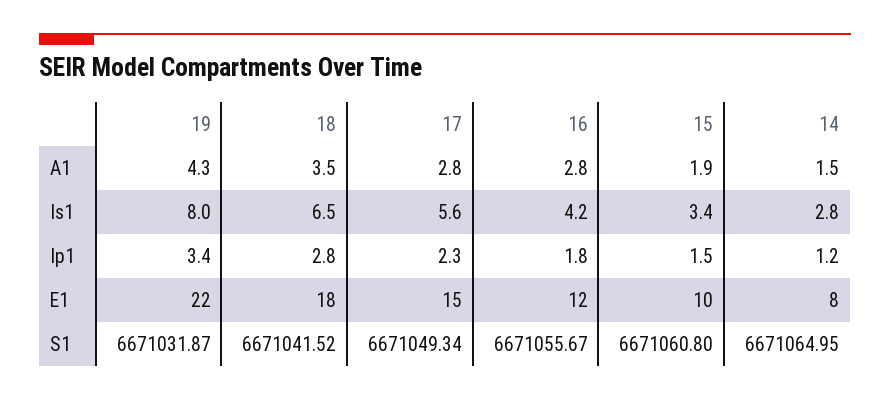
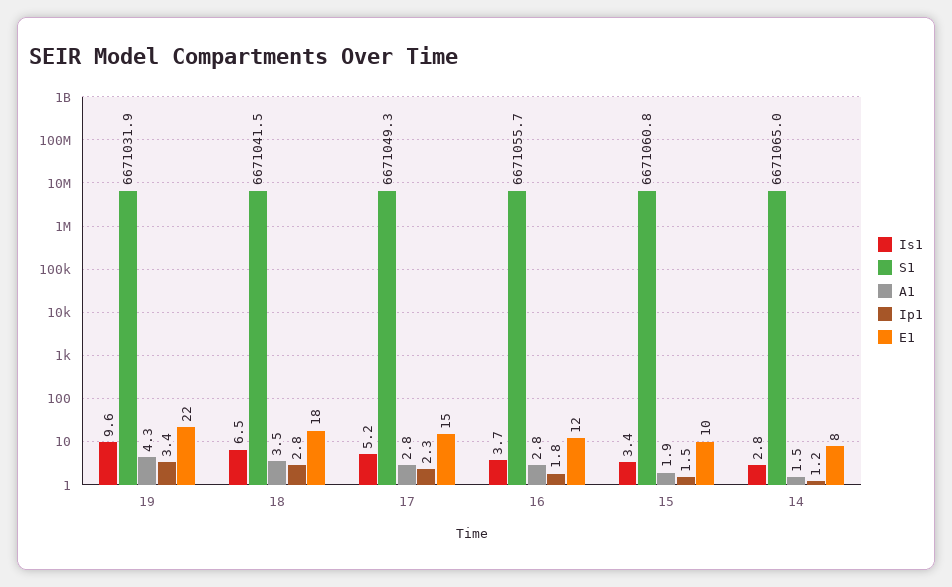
Is1, 19: 8 -> 9.6
Is1, 17: 5.6 -> 5.2
Is1, 16: 4.2 -> 3.7

